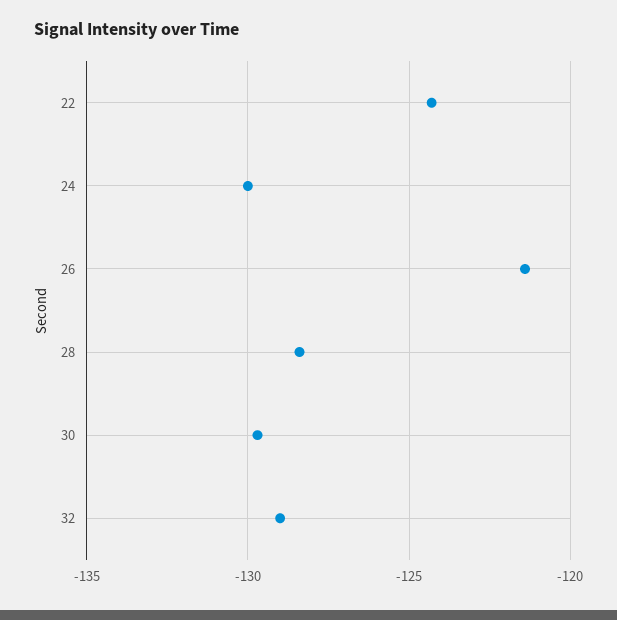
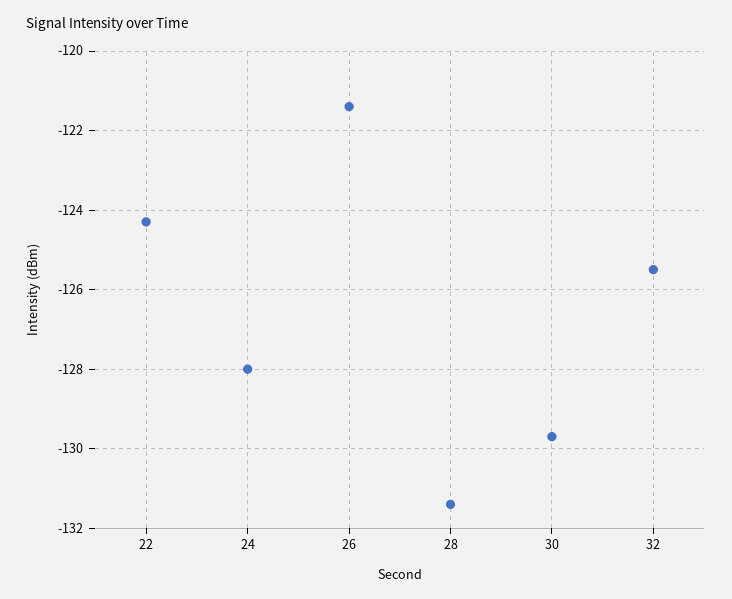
24: -130 -> -128
28: -128.5 -> -131.5
32: -129 -> -125.5

